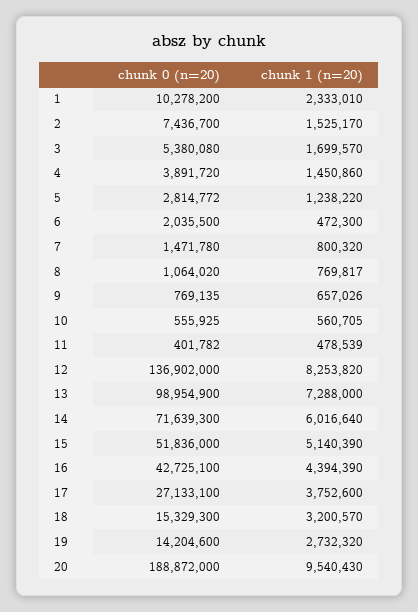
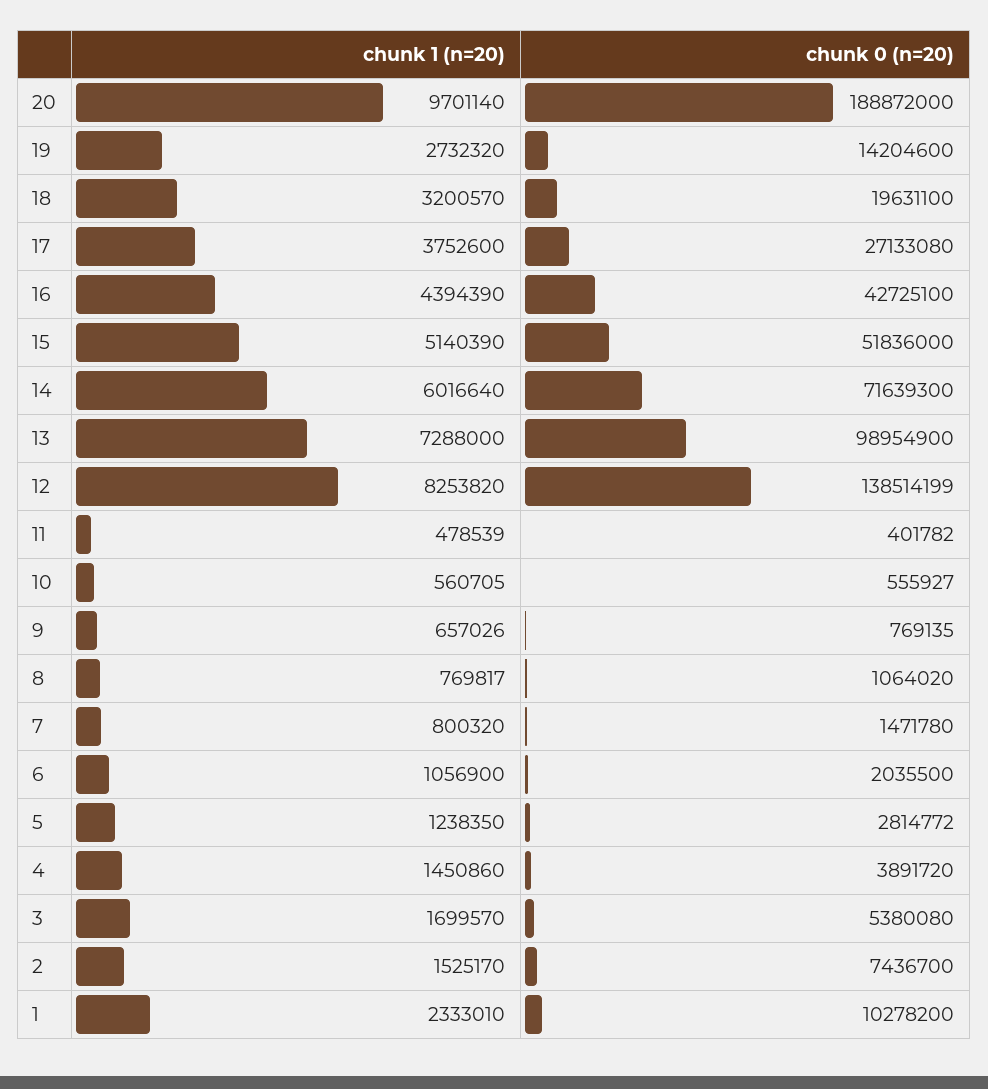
chunk 1 (n=20), 5: 1238220 -> 1238350
chunk 1 (n=20), 6: 472300 -> 1056900
chunk 0 (n=20), 10: 555925 -> 555927
chunk 0 (n=20), 12: 136902000 -> 138514199
chunk 0 (n=20), 17: 27133100 -> 27133080
chunk 0 (n=20), 18: 15329300 -> 19631100
chunk 1 (n=20), 20: 9540430 -> 9701140

